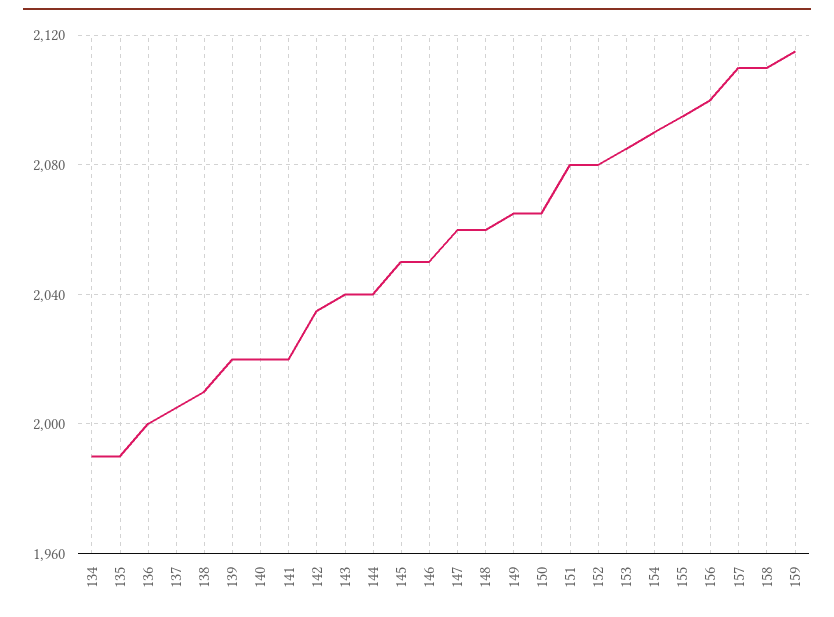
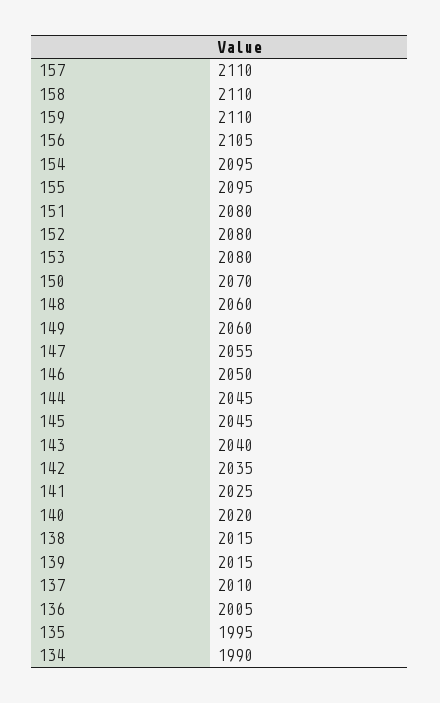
135: 1990 -> 1995
136: 2000 -> 2005
137: 2005 -> 2010
138: 2010 -> 2015
139: 2020 -> 2015
141: 2020 -> 2025
144: 2040 -> 2045
145: 2050 -> 2045
147: 2060 -> 2055
149: 2065 -> 2060
150: 2065 -> 2070
153: 2085 -> 2080
154: 2090 -> 2095
156: 2100 -> 2105
159: 2115 -> 2110

